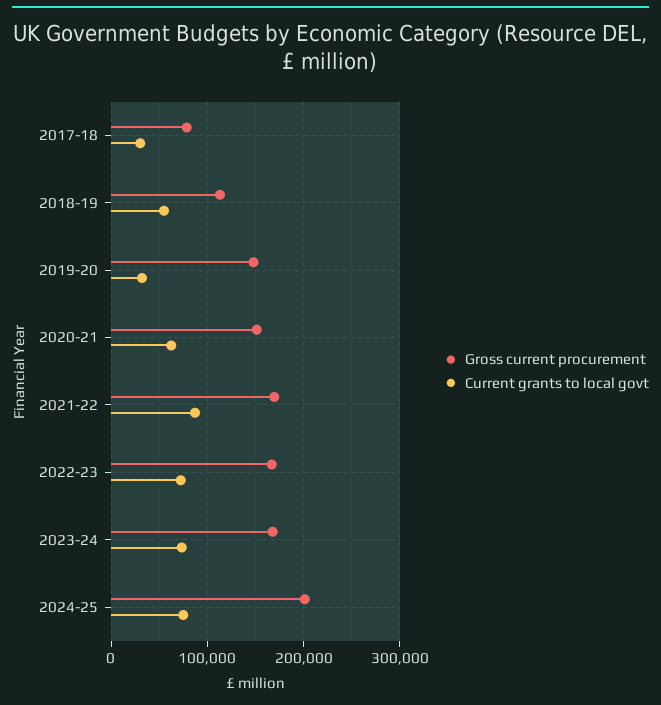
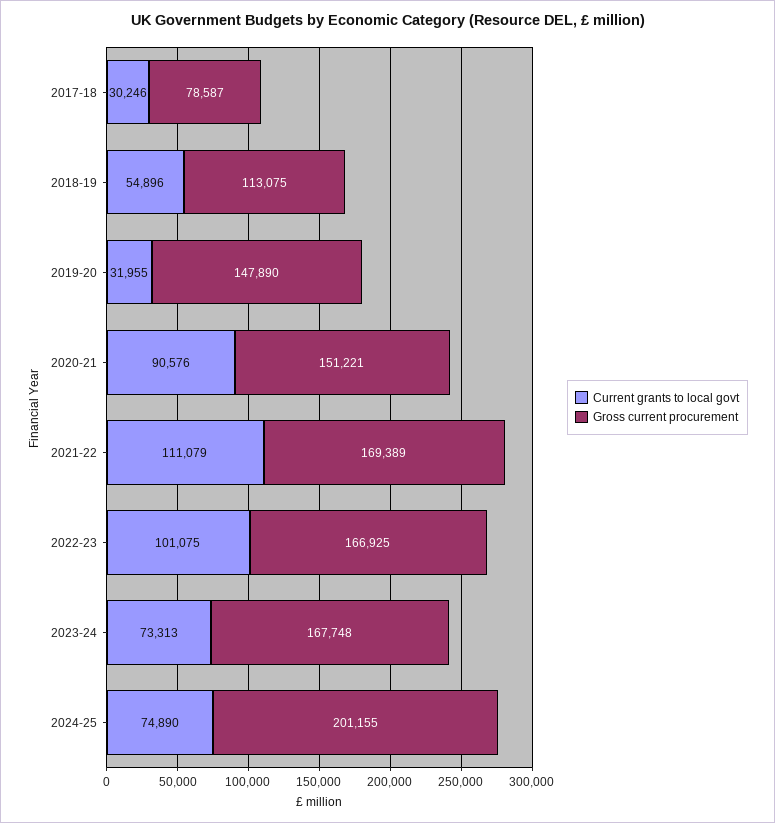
Current grants to local govt, 2020-21: 60000 -> 90576
Current grants to local govt, 2021-22: 90000 -> 111079
Current grants to local govt, 2022-23: 70000 -> 101075

